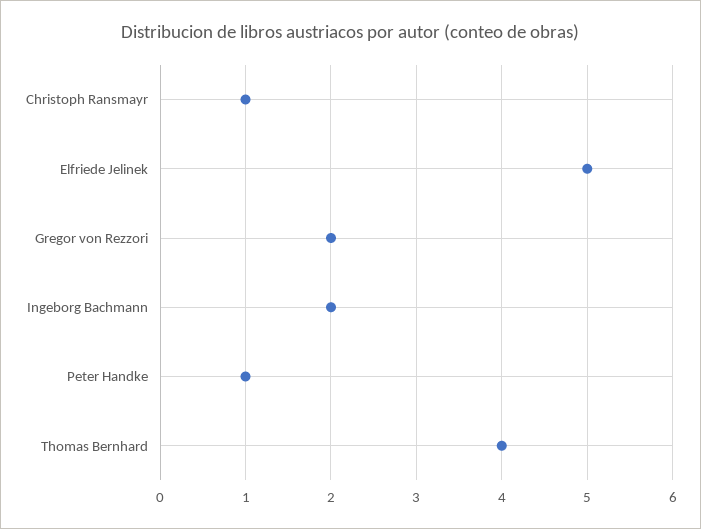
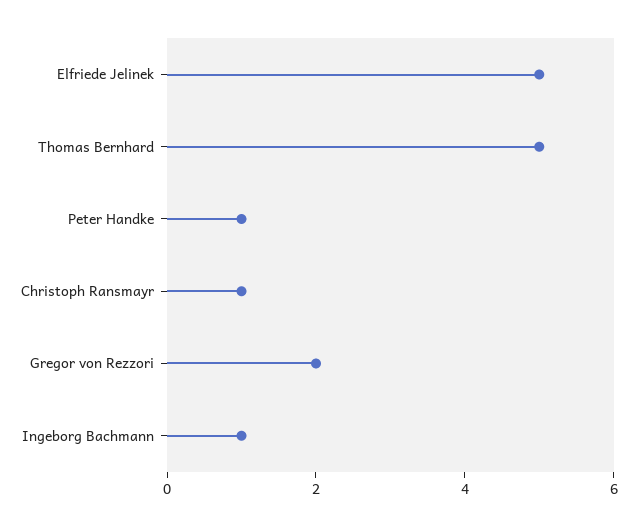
Ingeborg Bachmann: 2 -> 1
Thomas Bernhard: 4 -> 5

